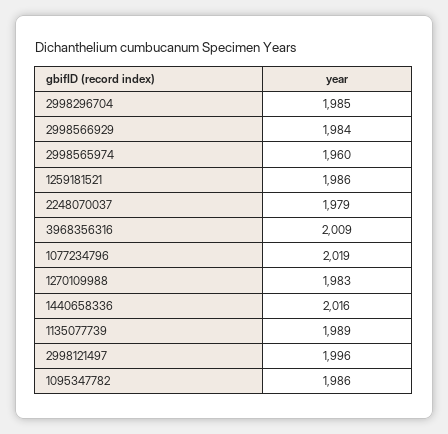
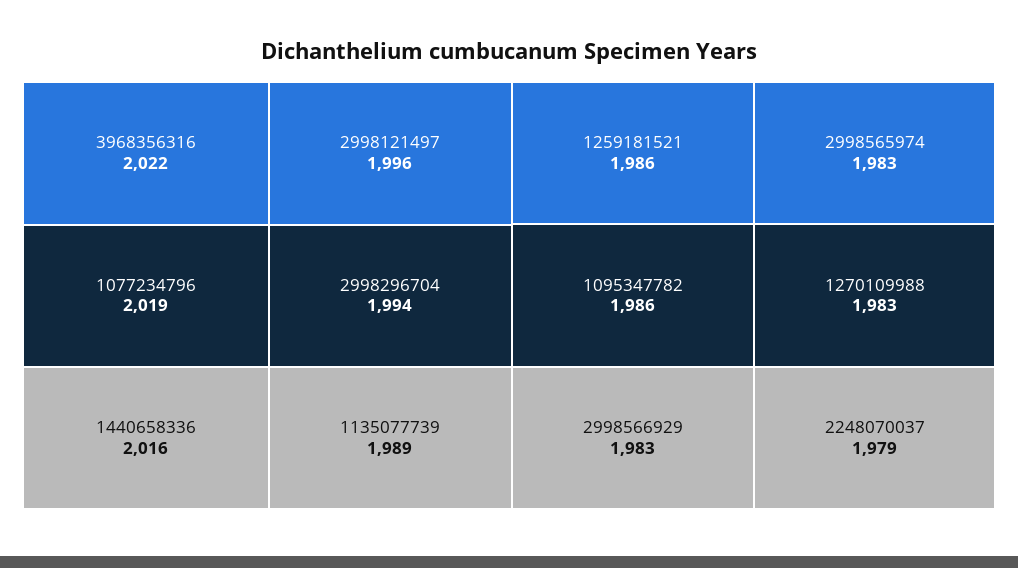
2998296704: 1985 -> 1994
2998566929: 1984 -> 1983
2998565974: 1960 -> 1983
3968356316: 2009 -> 2022

